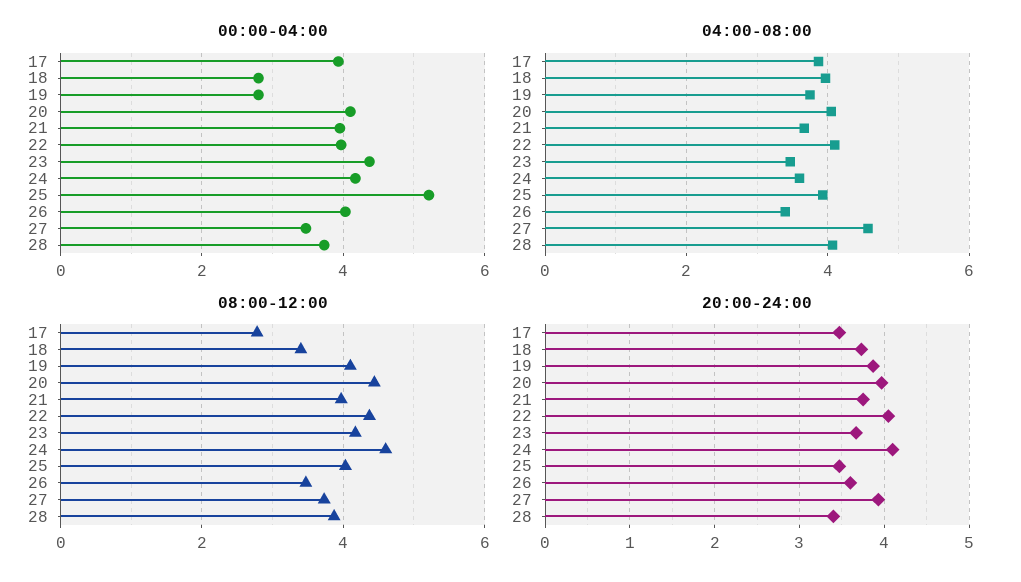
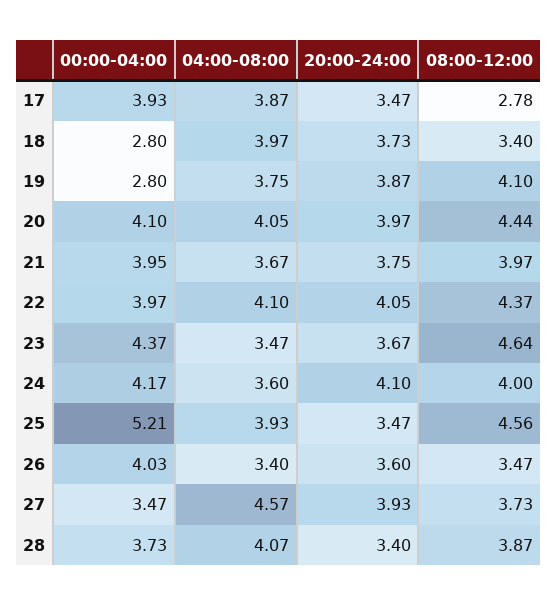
08:00-12:00, 23: 4.2 -> 4.64
08:00-12:00, 24: 4.6 -> 4
08:00-12:00, 25: 4 -> 4.56

